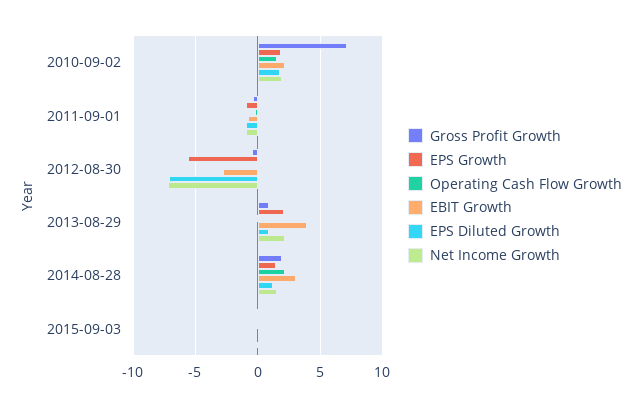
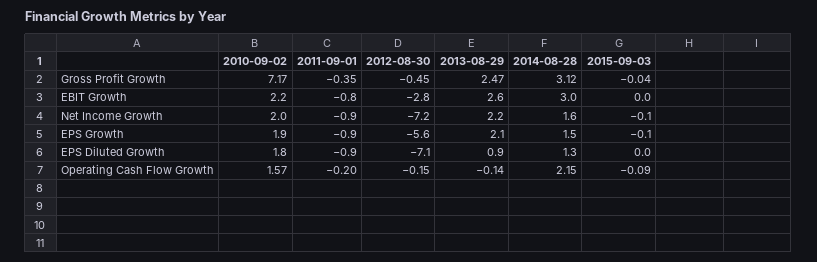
Gross Profit Growth, 2013-08-29: 1 -> 2.47
EBIT Growth, 2013-08-29: 4 -> 2.6
Gross Profit Growth, 2014-08-28: 2 -> 3.12

